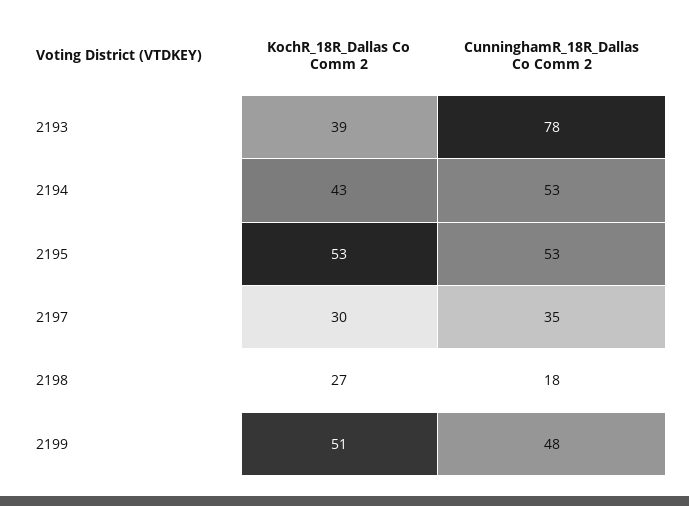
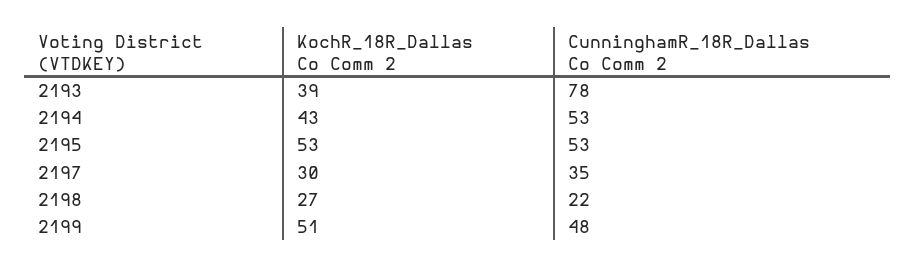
CunninghamR_18R_Dallas Co Comm 2, 2198: 18 -> 22

